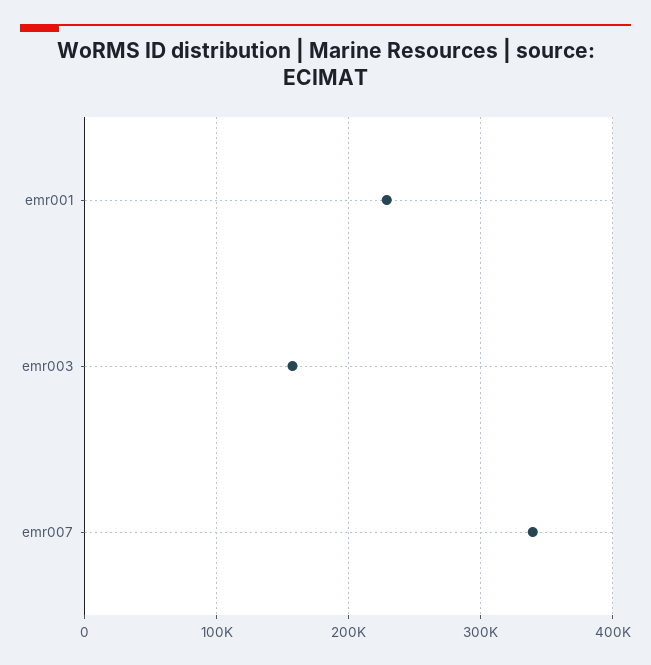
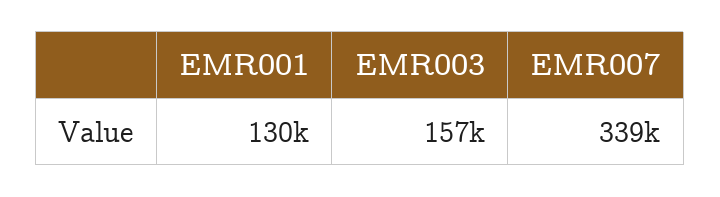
emr001: 230000 -> 130000

